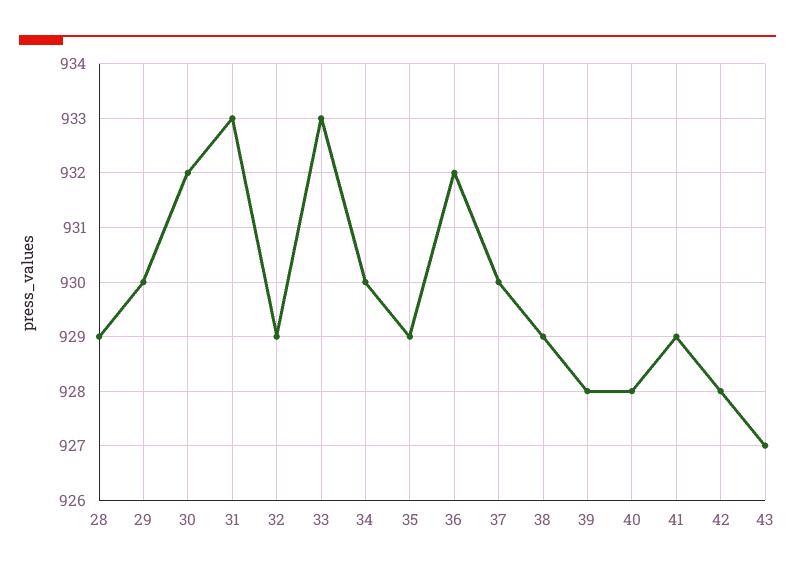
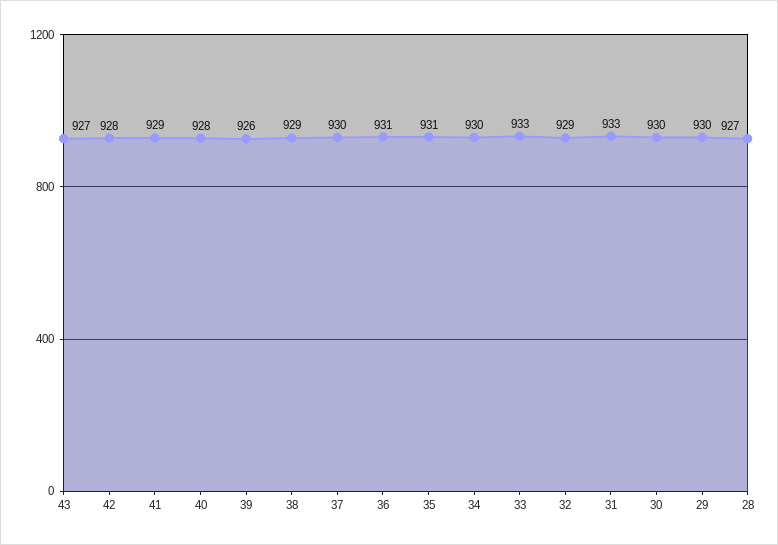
28: 929 -> 927
30: 932 -> 930
35: 929 -> 931
36: 932 -> 931
39: 928 -> 926

